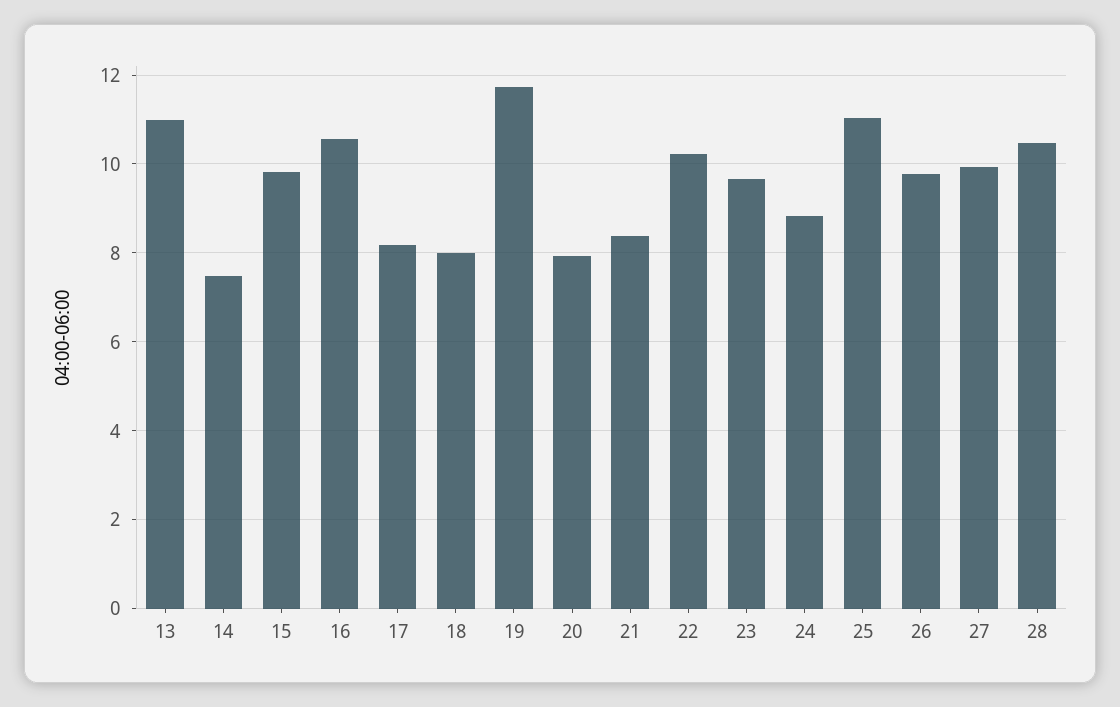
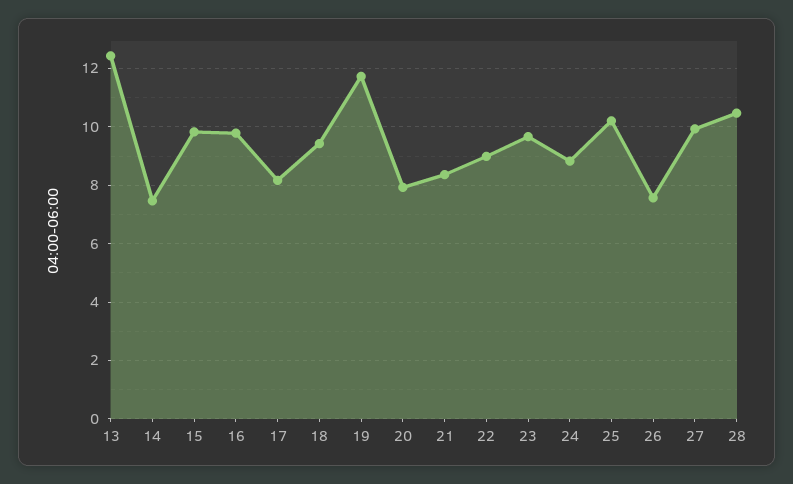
13: 11 -> 12.5
16: 10.6 -> 9.75
18: 8 -> 9.5
22: 10.2 -> 9
25: 11 -> 10.25
26: 9.8 -> 7.5

